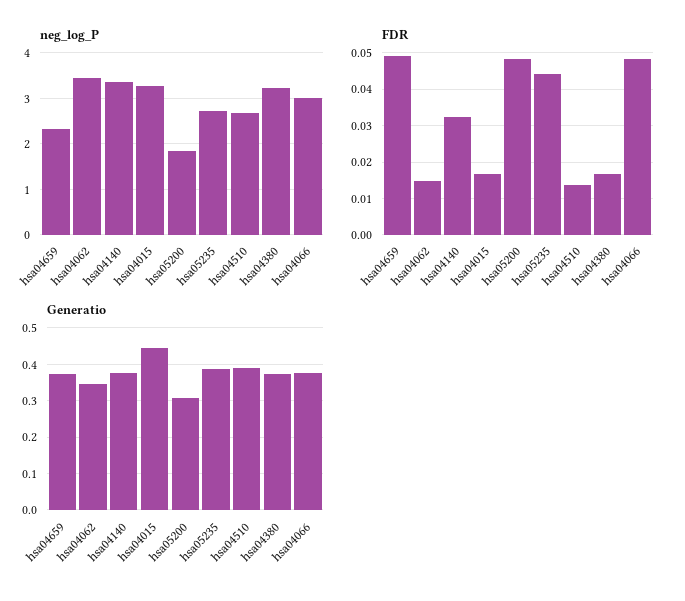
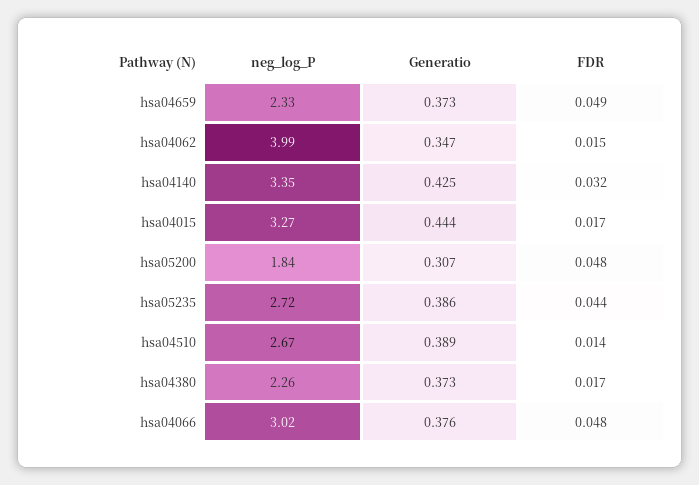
neg_log_P, hsa04062: 3.4 -> 3.99
neg_log_P, hsa04380: 3.2 -> 2.26
Generatio, hsa04140: 0.38 -> 0.425

